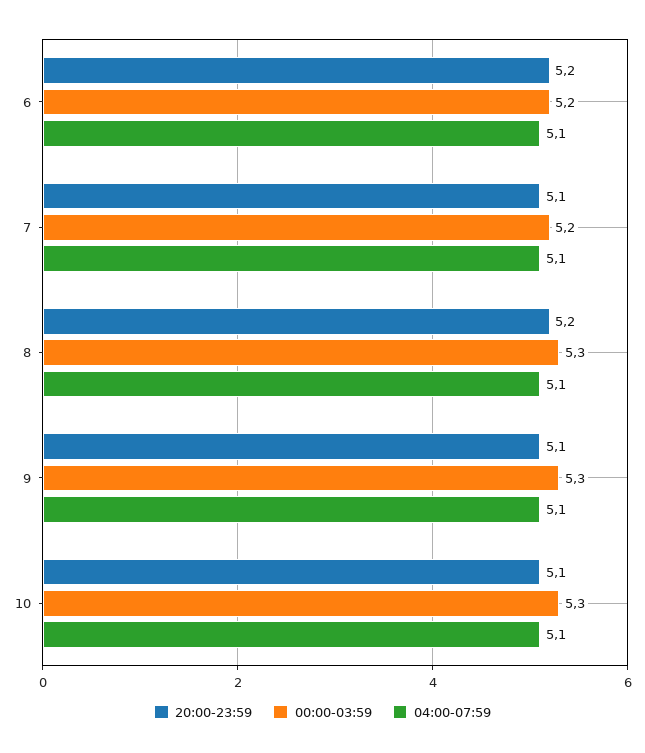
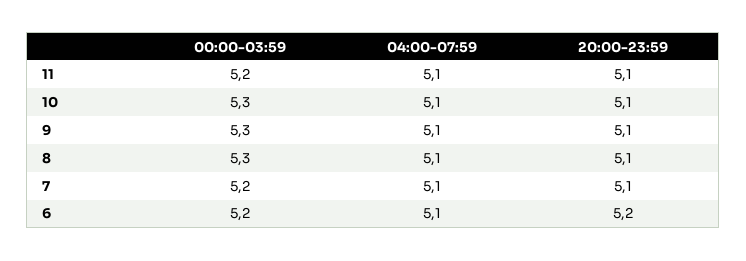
20:00-23:59, 8: 5.2 -> 5.1
00:00-03:59, 11: none -> 5.2
04:00-07:59, 11: none -> 5.1
20:00-23:59, 11: none -> 5.1

